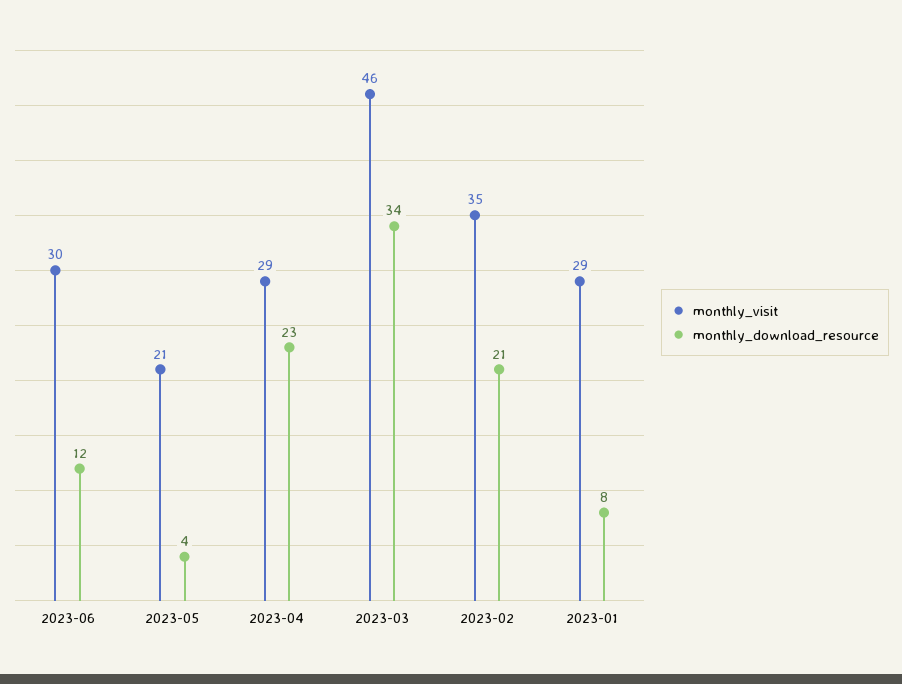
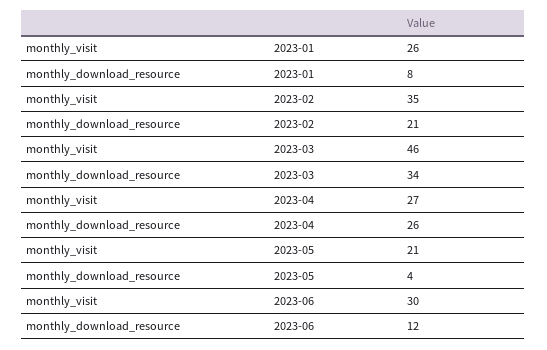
monthly_visit, 2023-04: 29 -> 27
monthly_download_resource, 2023-04: 23 -> 26
monthly_visit, 2023-01: 29 -> 26

